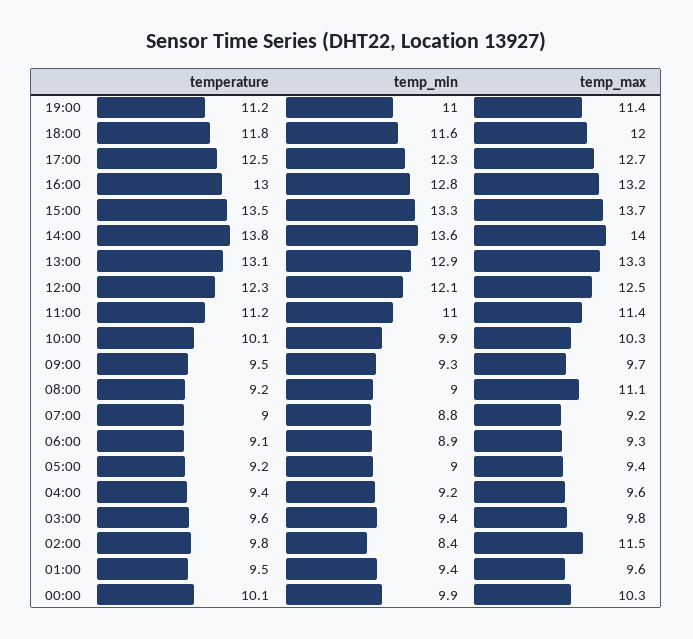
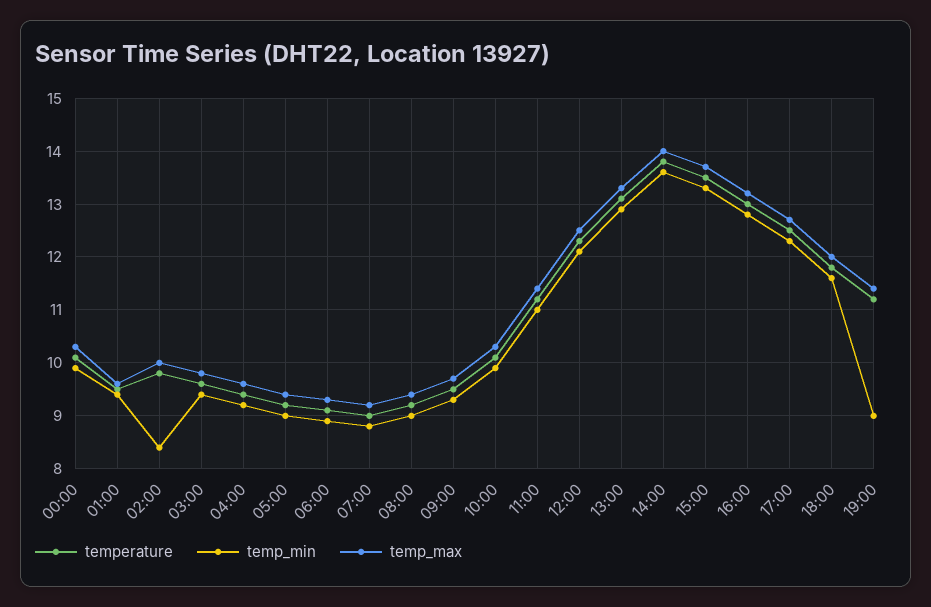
temp_min, 19:00: 11 -> 9
temp_max, 08:00: 11.1 -> 9.5
temp_max, 02:00: 11.5 -> 10

